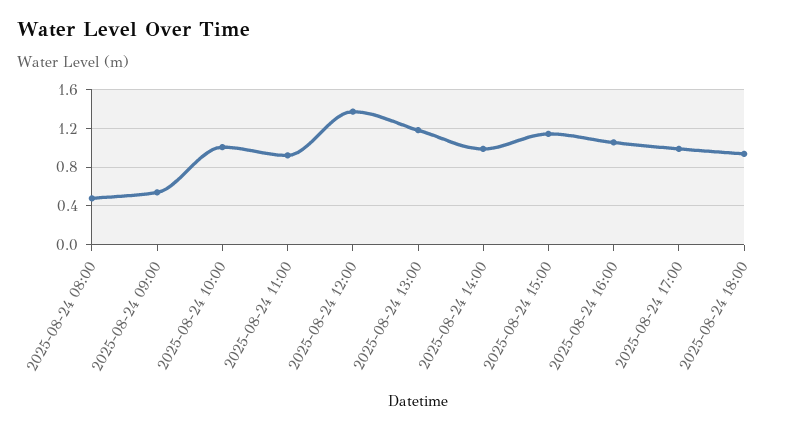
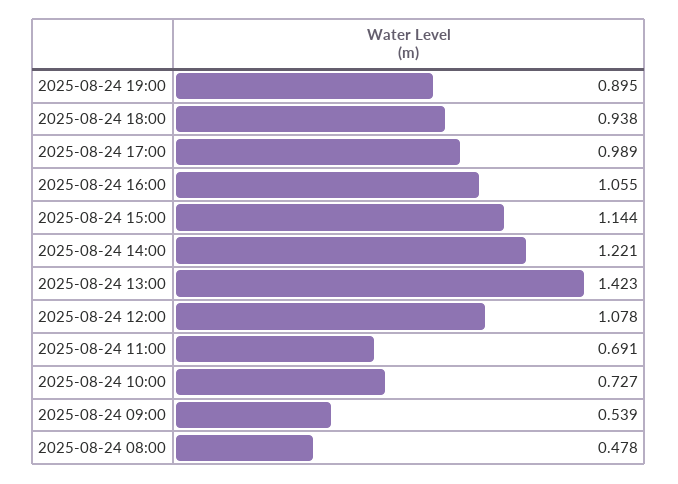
2025-08-24 10:00: 1 -> 0.727
2025-08-24 11:00: 0.9 -> 0.691
2025-08-24 12:00: 1.4 -> 1.078
2025-08-24 13:00: 1.2 -> 1.423
2025-08-24 14:00: 1 -> 1.221
2025-08-24 19:00: none -> 0.895

